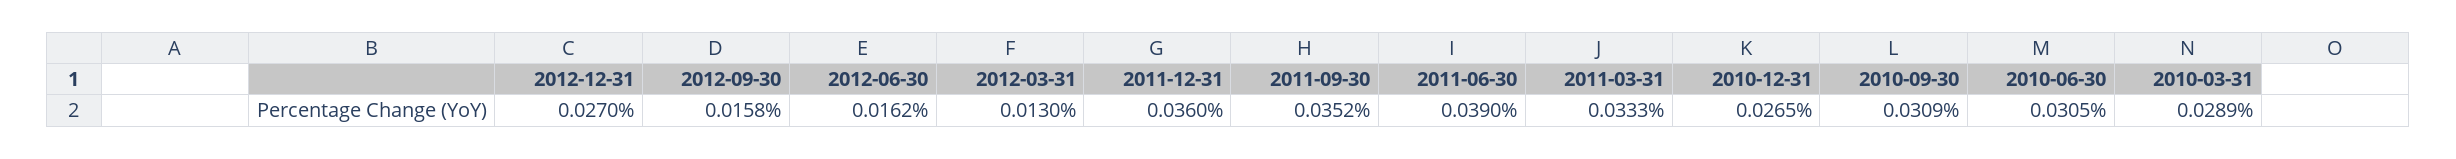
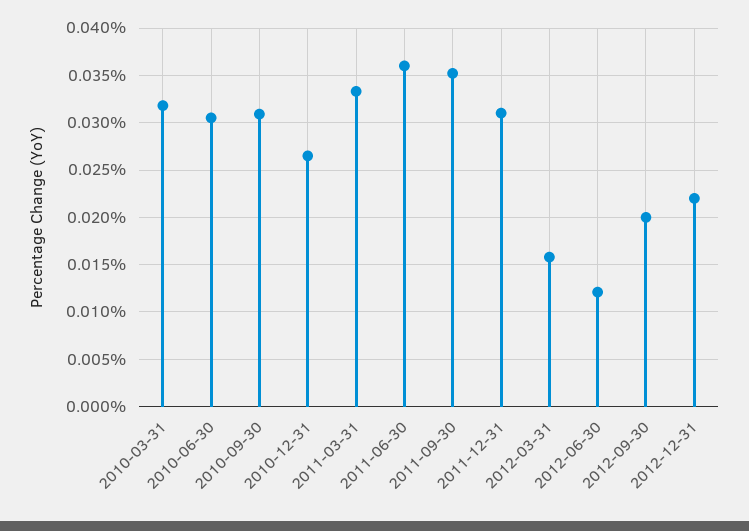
2012-12-31: 0.027 -> 0.022
2012-09-30: 0.0158 -> 0.02
2012-06-30: 0.0162 -> 0.012
2012-03-31: 0.013 -> 0.016
2011-12-31: 0.036 -> 0.031
2011-06-30: 0.039 -> 0.036
2010-03-31: 0.0289 -> 0.032

